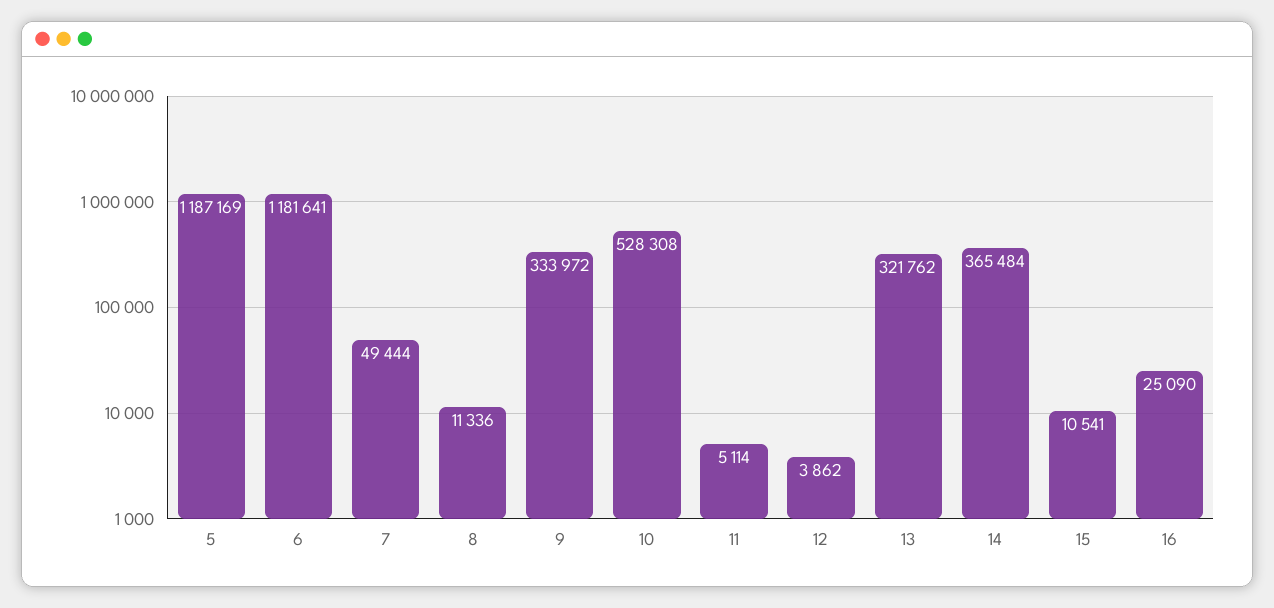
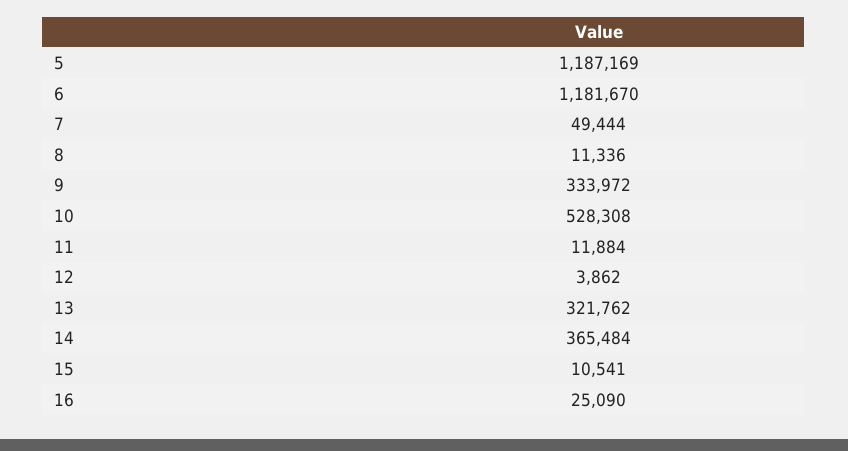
6: 1181641 -> 1181670
11: 5114 -> 11884

